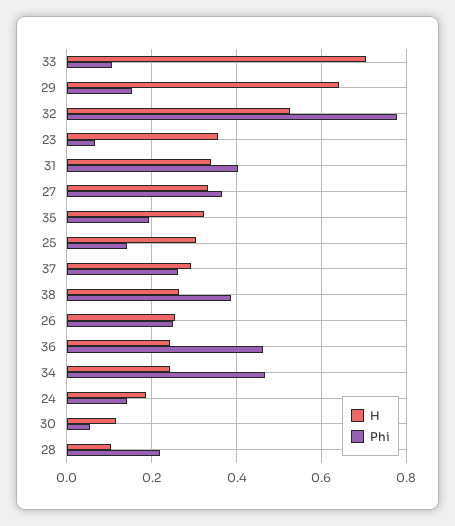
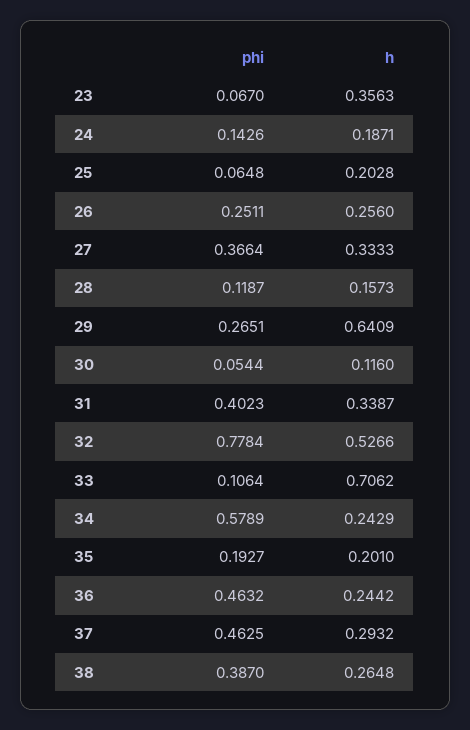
Phi, 29: 0.16 -> 0.2651
H, 35: 0.32 -> 0.201
H, 25: 0.3 -> 0.2028
Phi, 25: 0.14 -> 0.0648
Phi, 37: 0.26 -> 0.4625
Phi, 34: 0.46 -> 0.5789
H, 28: 0.1 -> 0.1573
Phi, 28: 0.22 -> 0.1187

